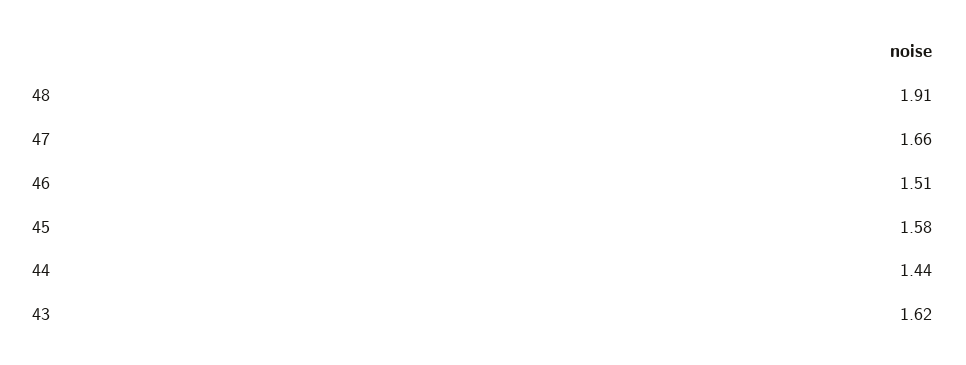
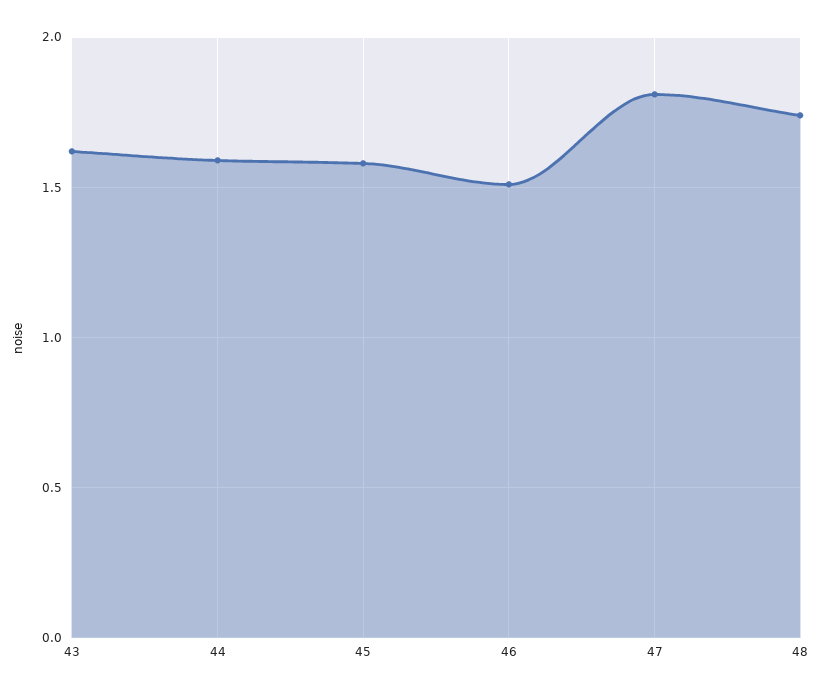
48: 1.91 -> 1.75
47: 1.66 -> 1.8
44: 1.44 -> 1.6

